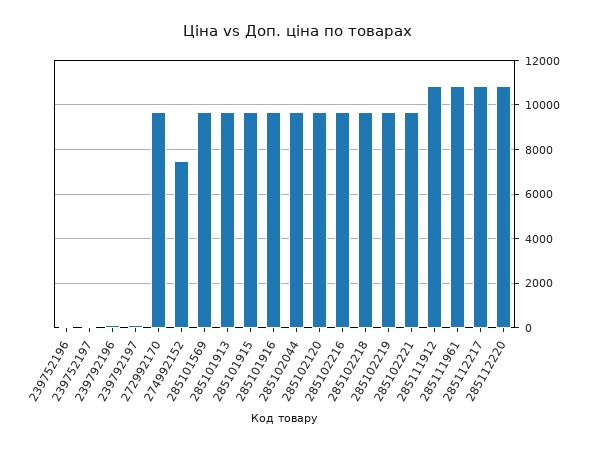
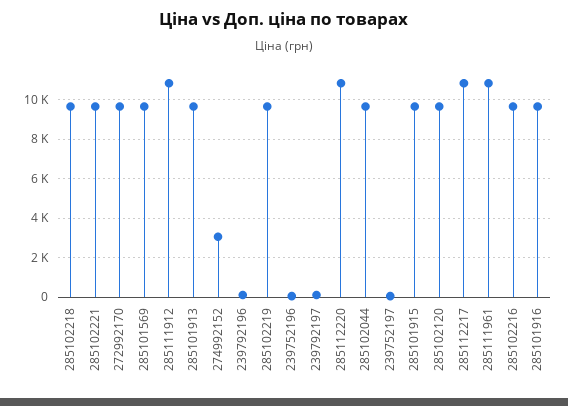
274992152: 7500 -> 3000

